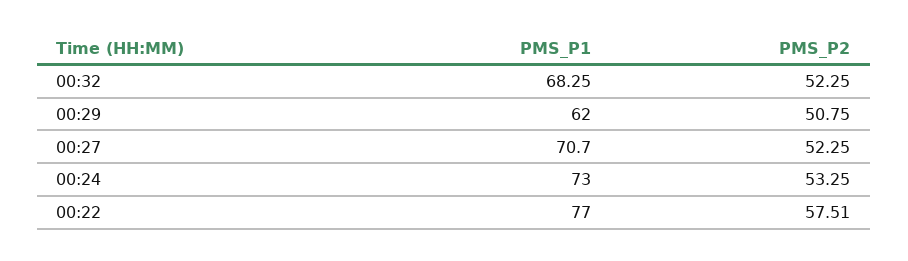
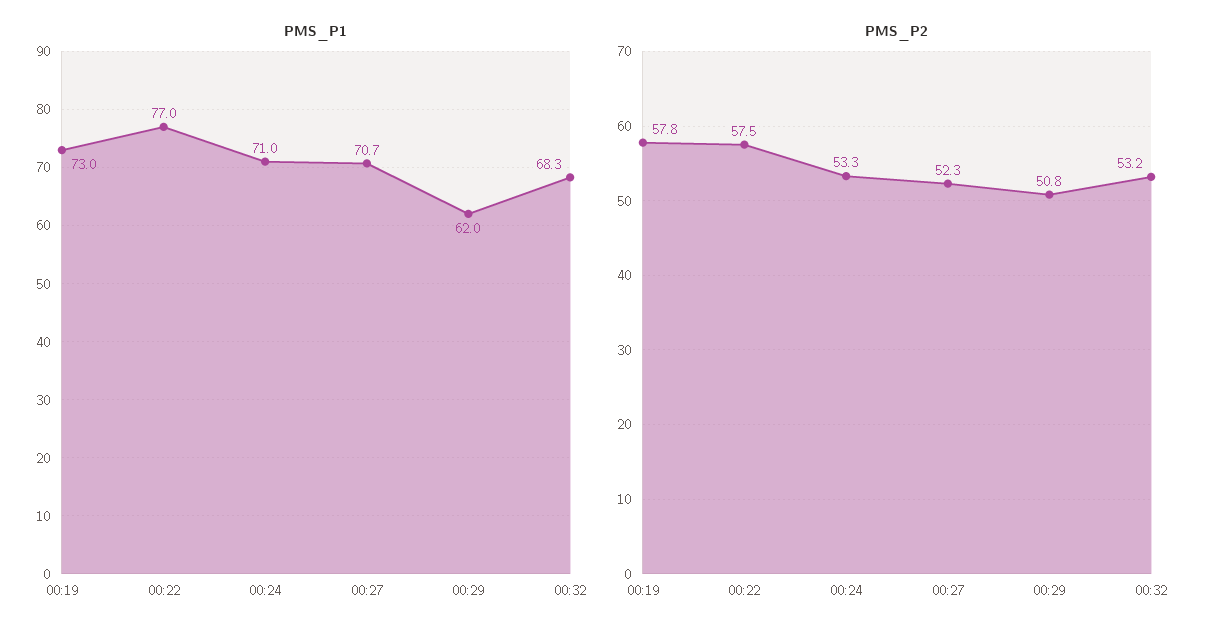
PMS_P2, 00:32: 52.25 -> 53.2
PMS_P1, 00:24: 73 -> 71
PMS_P1, 00:19: none -> 73
PMS_P2, 00:19: none -> 57.8

